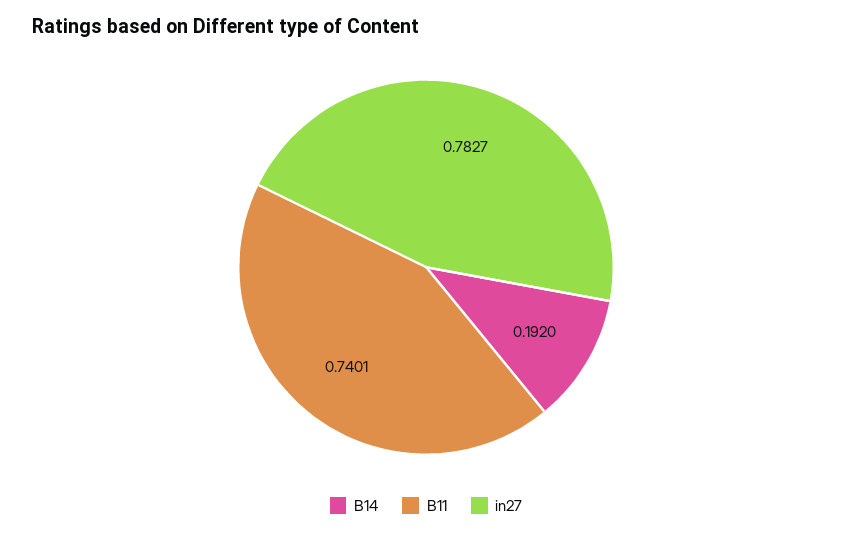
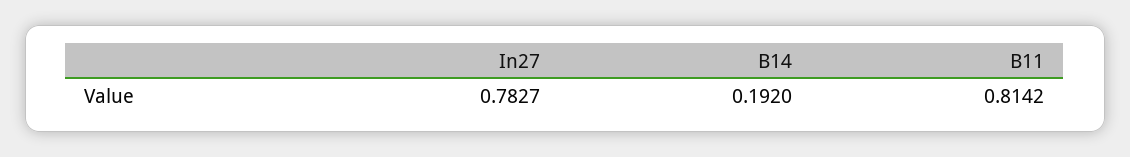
B11: 0.7401 -> 0.8142

